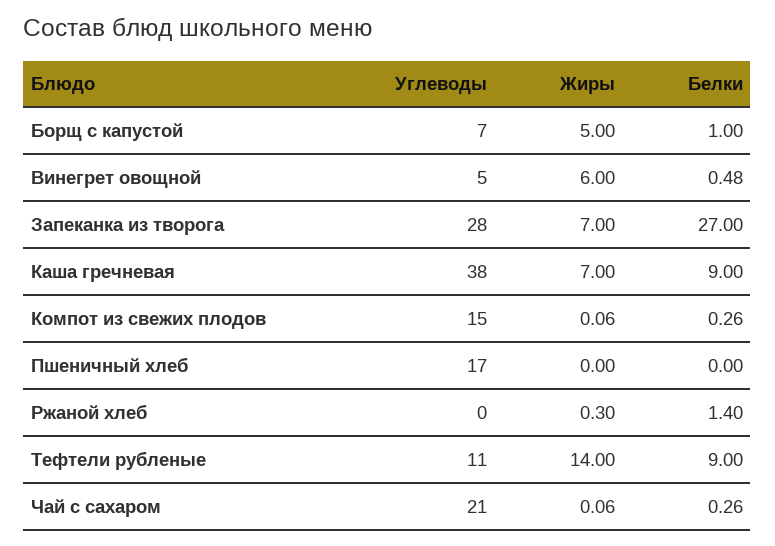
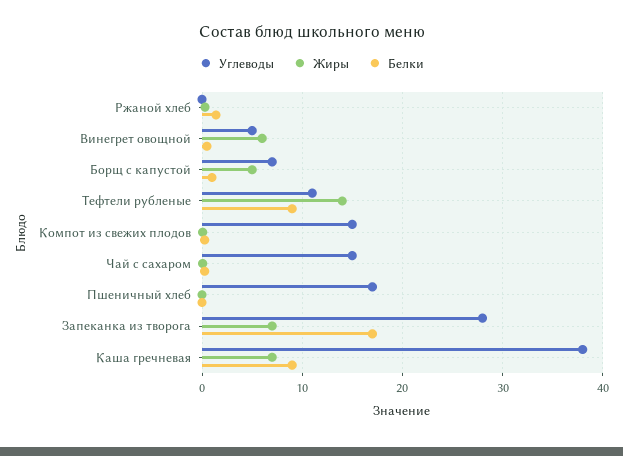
Белки, Запеканка из творога: 27 -> 17
Углеводы, Чай с сахаром: 21 -> 15

